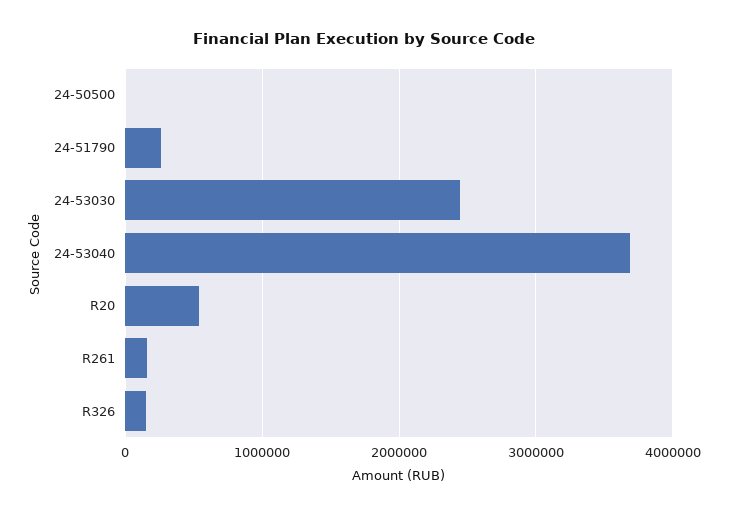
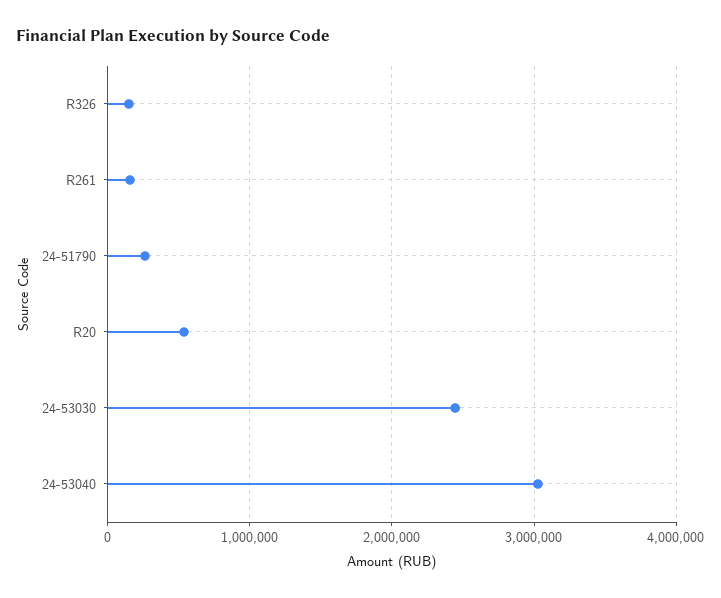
24-50500: 0 -> none
24-53040: 3700000 -> 3000000

